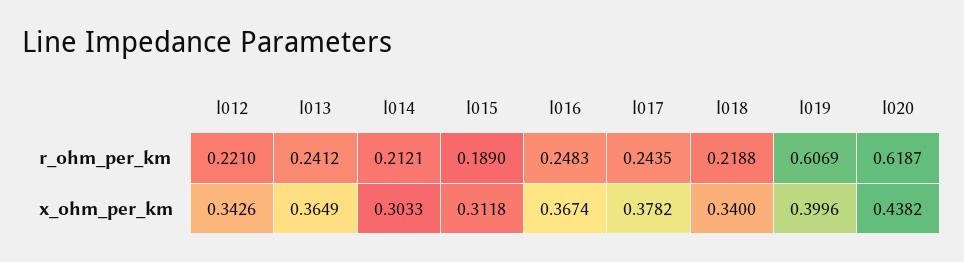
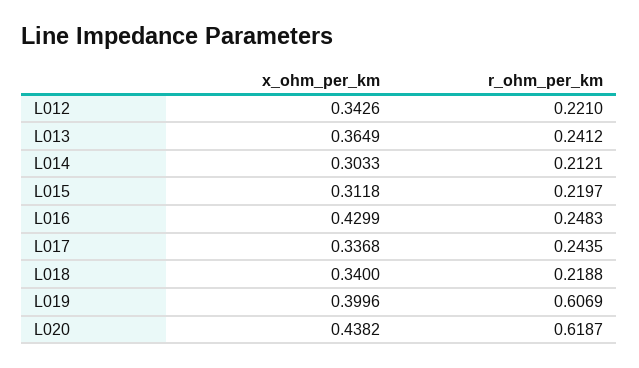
l015, r_ohm_per_km: 0.189 -> 0.2197
l016, x_ohm_per_km: 0.3674 -> 0.4299
l017, x_ohm_per_km: 0.3782 -> 0.3368

